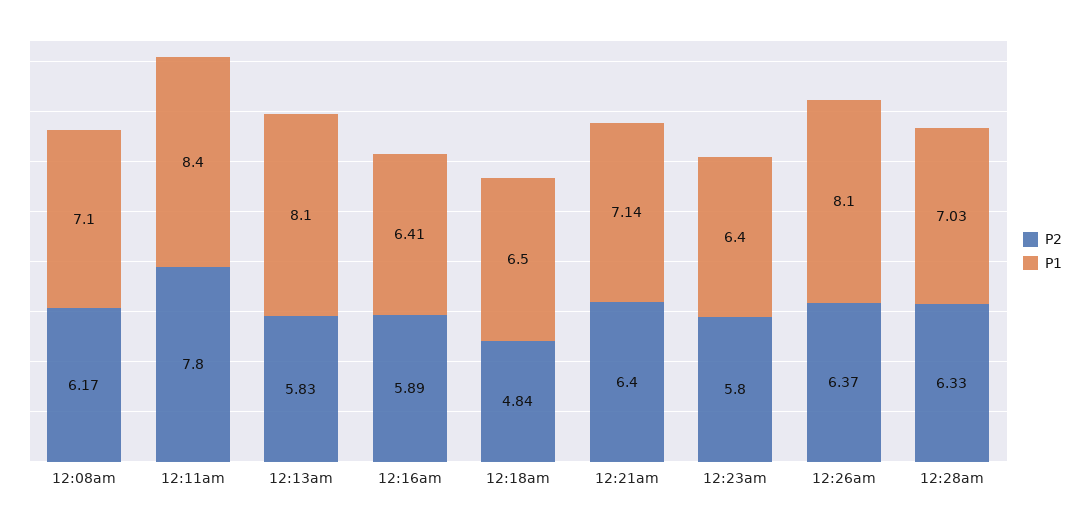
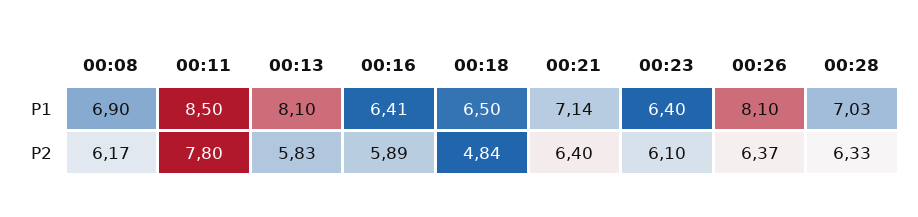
P1, 12:08am: 7.1 -> 6.9
P1, 12:11am: 8.4 -> 8.5
P2, 12:23am: 5.8 -> 6.1

